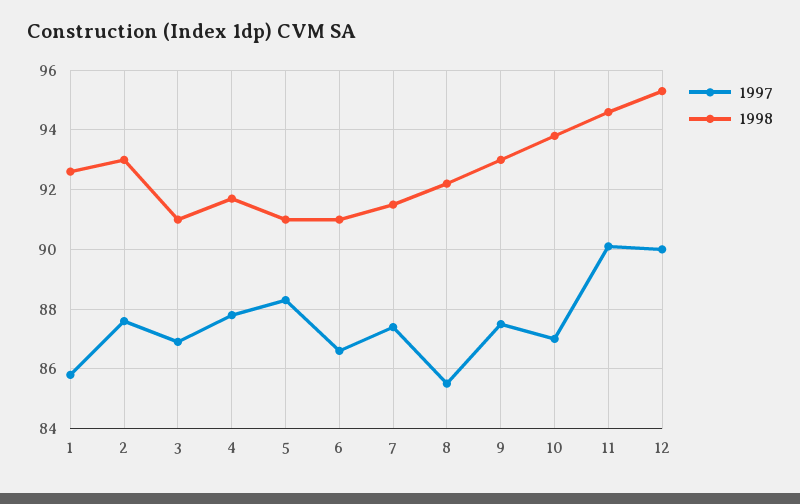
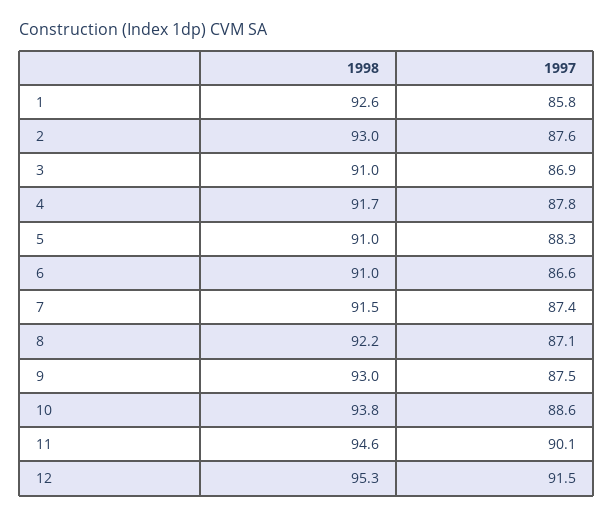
1997, 8: 85.5 -> 87.1
1997, 10: 87 -> 88.6
1997, 12: 90 -> 91.5

